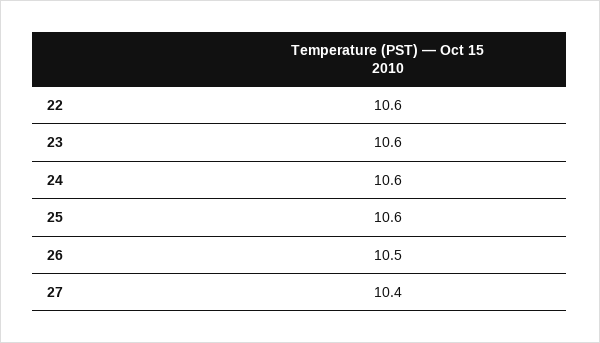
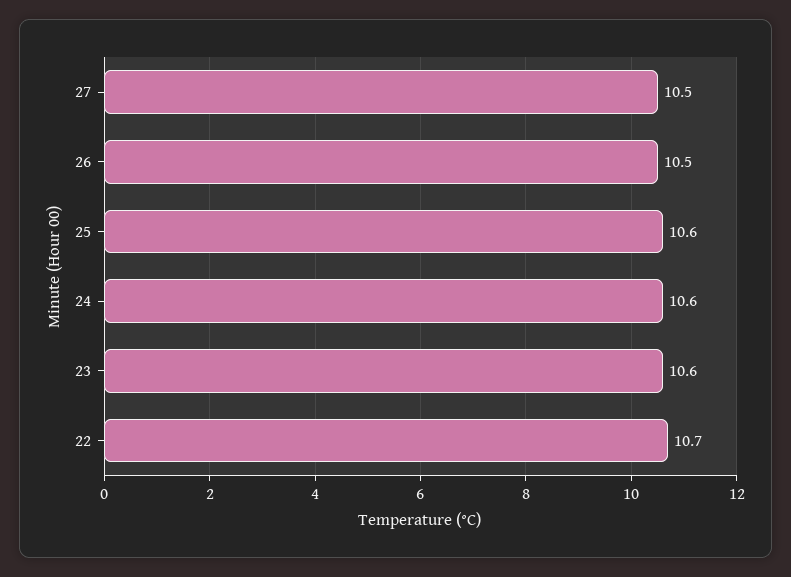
22: 10.6 -> 10.7
27: 10.4 -> 10.5

